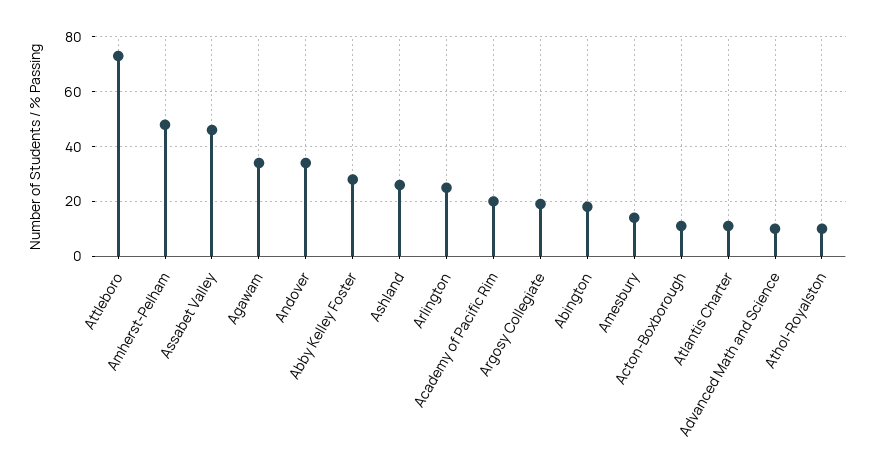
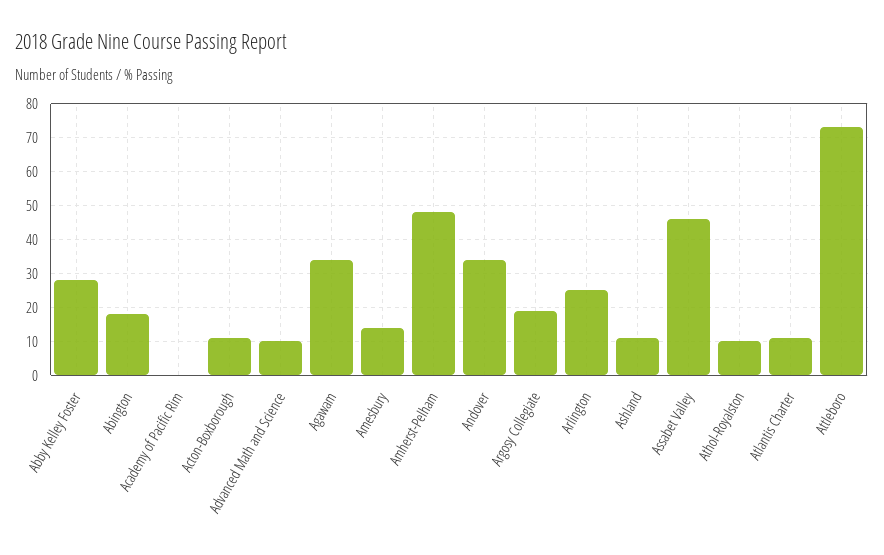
Ashland: 25 -> 10
Academy of Pacific Rim: 20 -> 0

